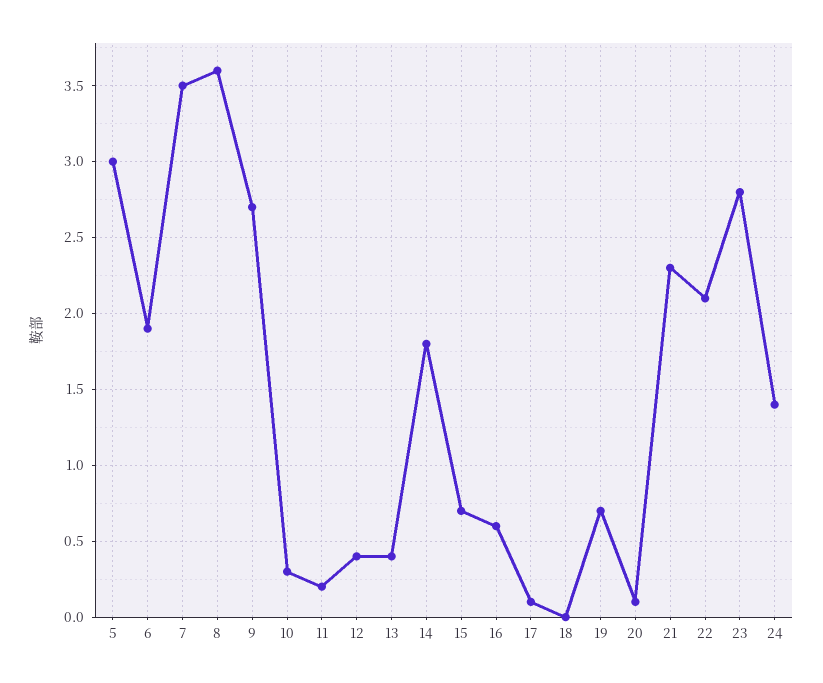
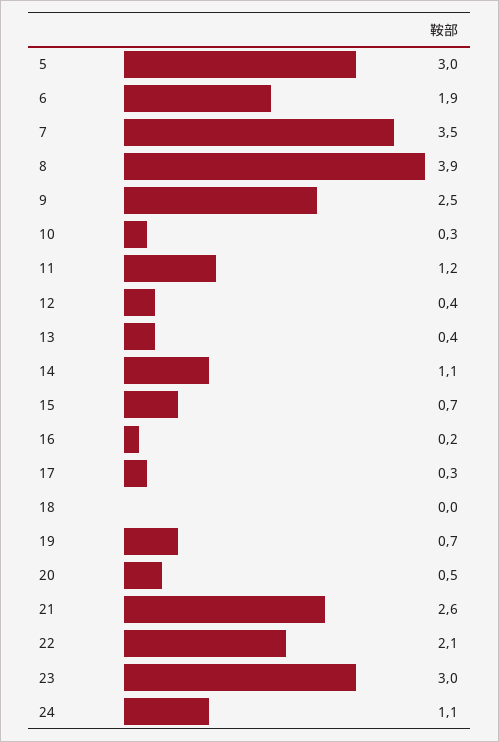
8: 3.6 -> 3.9
9: 2.7 -> 2.5
11: 0.2 -> 1.2
14: 1.8 -> 1.1
16: 0.6 -> 0.2
17: 0.1 -> 0.3
20: 0.1 -> 0.5
21: 2.3 -> 2.6
23: 2.8 -> 3
24: 1.4 -> 1.1

